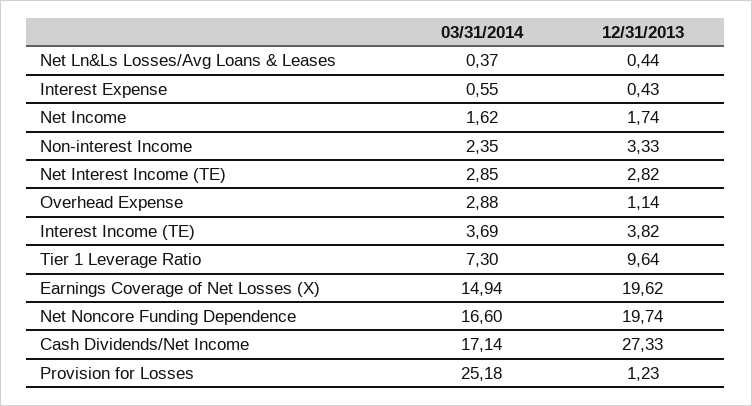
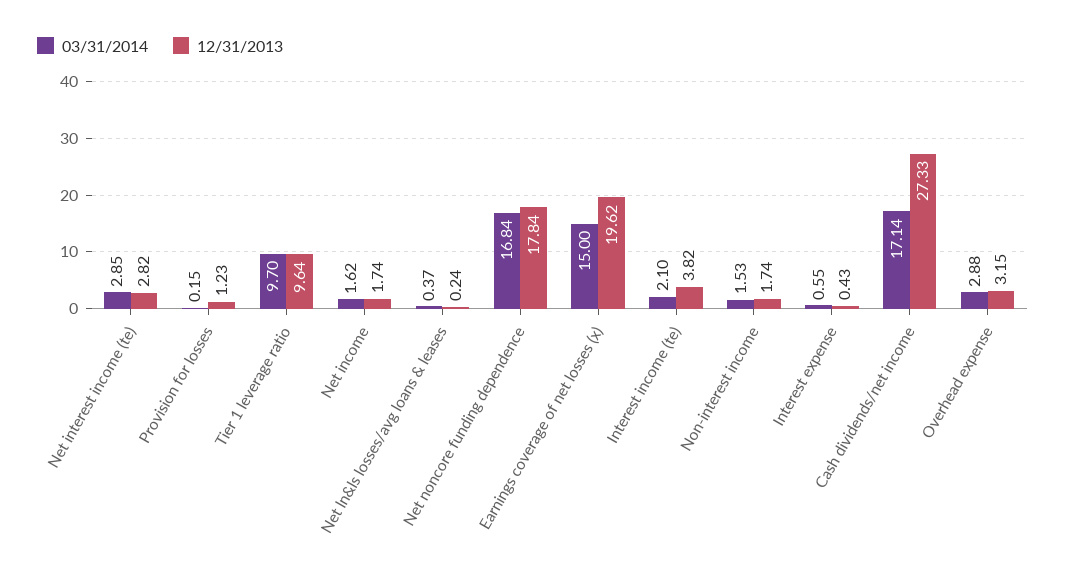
12/31/2013, Net Ln&Ls Losses/Avg Loans & Leases: 0.44 -> 0.24
03/31/2014, Non-interest Income: 2.35 -> 1.53
12/31/2013, Non-interest Income: 3.33 -> 1.74
12/31/2013, Overhead Expense: 1.14 -> 3.15
03/31/2014, Interest Income (TE): 3.69 -> 2.1
03/31/2014, Tier 1 Leverage Ratio: 7.3 -> 9.7
03/31/2014, Earnings Coverage of Net Losses (X): 14.94 -> 15
03/31/2014, Net Noncore Funding Dependence: 16.6 -> 16.84
12/31/2013, Net Noncore Funding Dependence: 19.74 -> 17.84
03/31/2014, Provision for Losses: 25.18 -> 0.15

